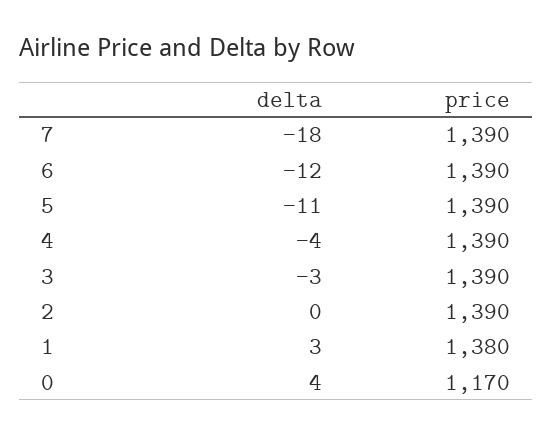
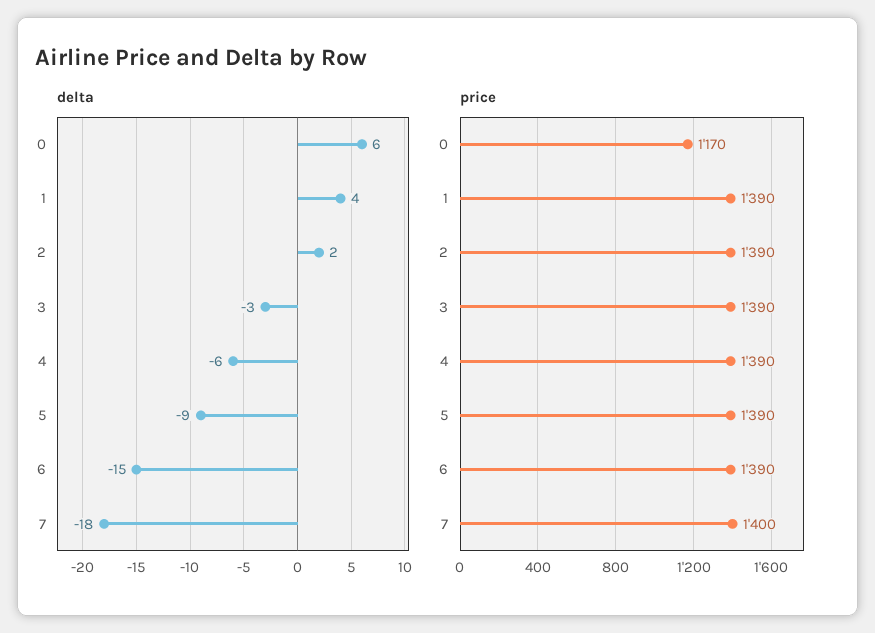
price, 7: 1390 -> 1400
delta, 6: -12 -> -15
delta, 5: -11 -> -9
delta, 4: -4 -> -6
delta, 2: 0 -> 2
delta, 1: 3 -> 4
price, 1: 1380 -> 1390
delta, 0: 4 -> 6

